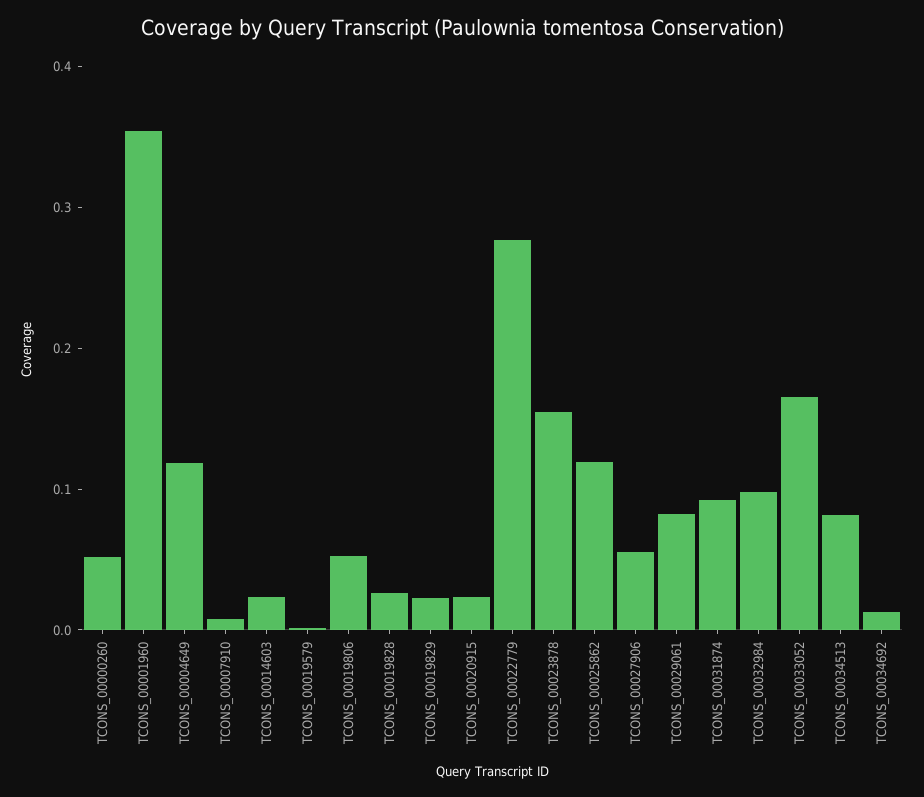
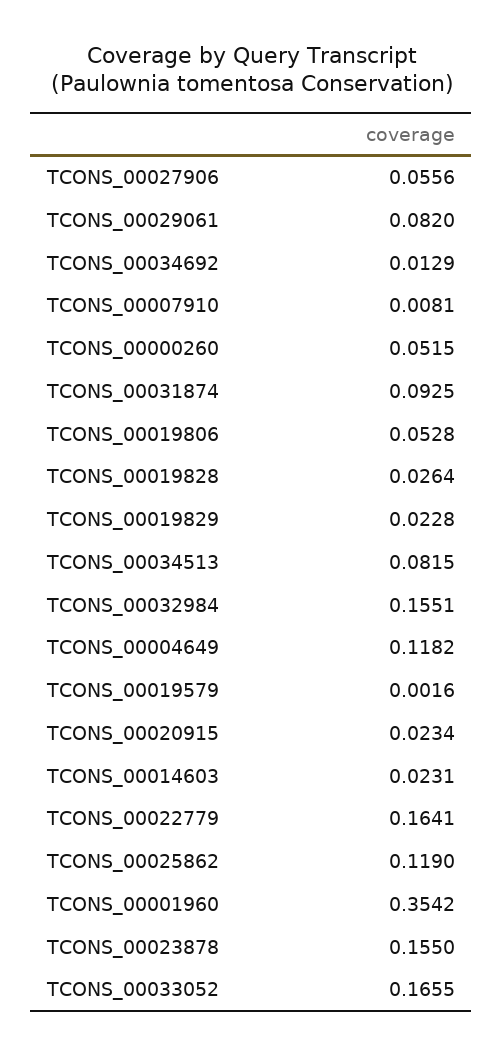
TCONS_00022779: 0.28 -> 0.1641
TCONS_00032984: 0.1 -> 0.1551

